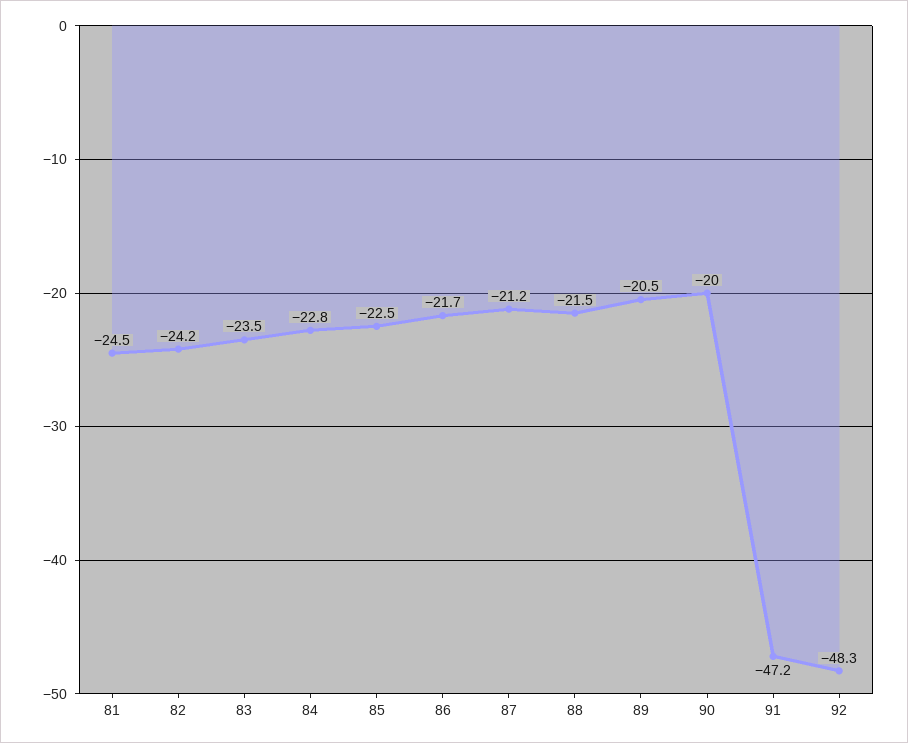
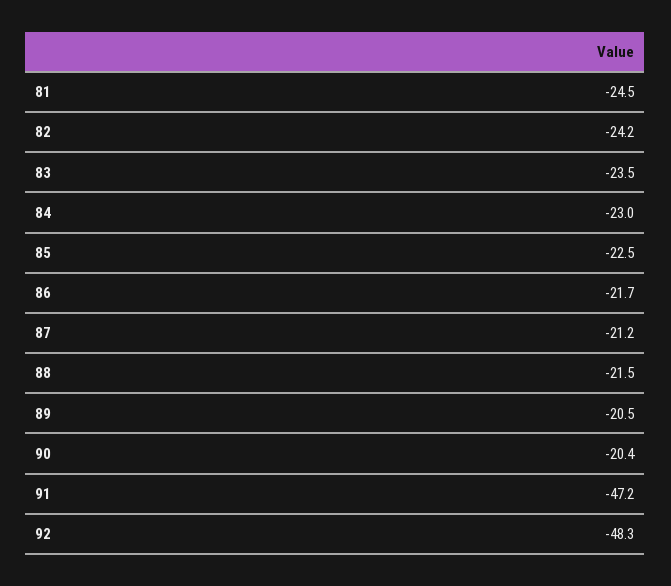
84: -22.8 -> -23
90: -20 -> -20.4

